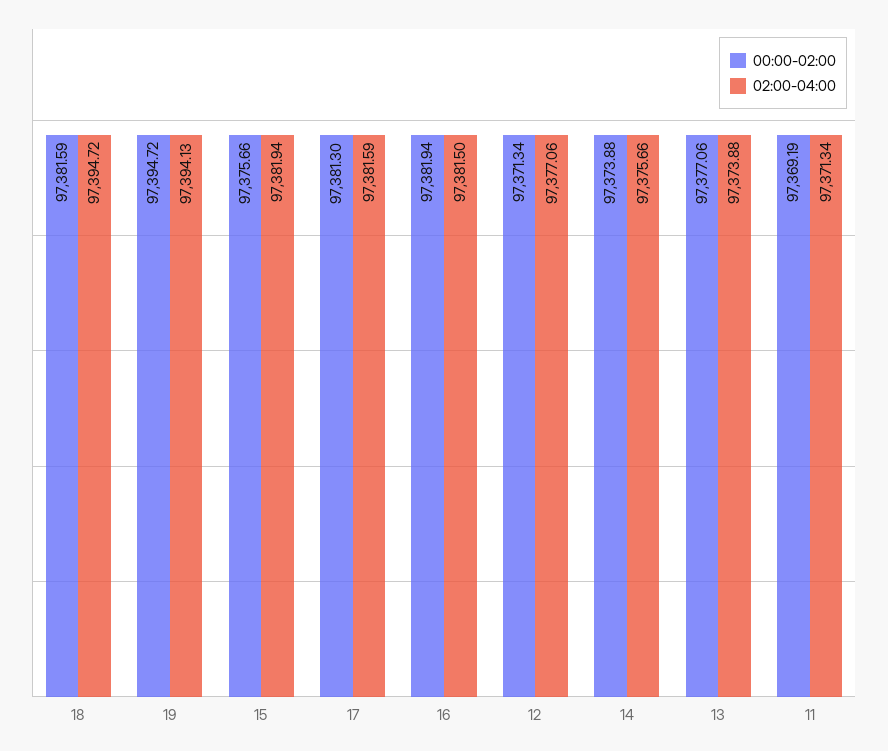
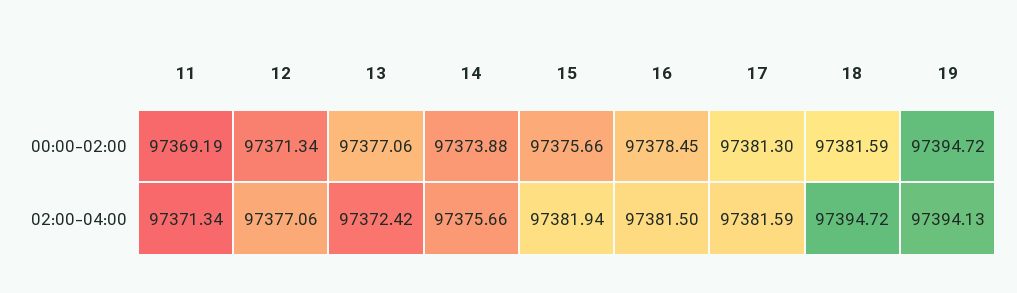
00:00-02:00, 16: 97381.94 -> 97378.45
02:00-04:00, 13: 97373.88 -> 97372.42

